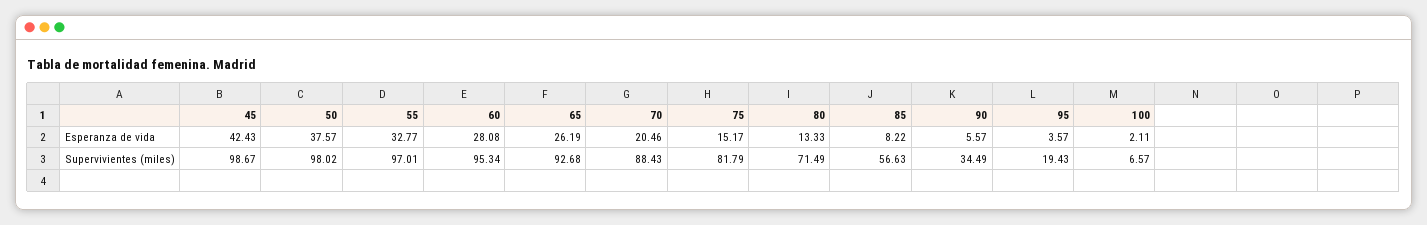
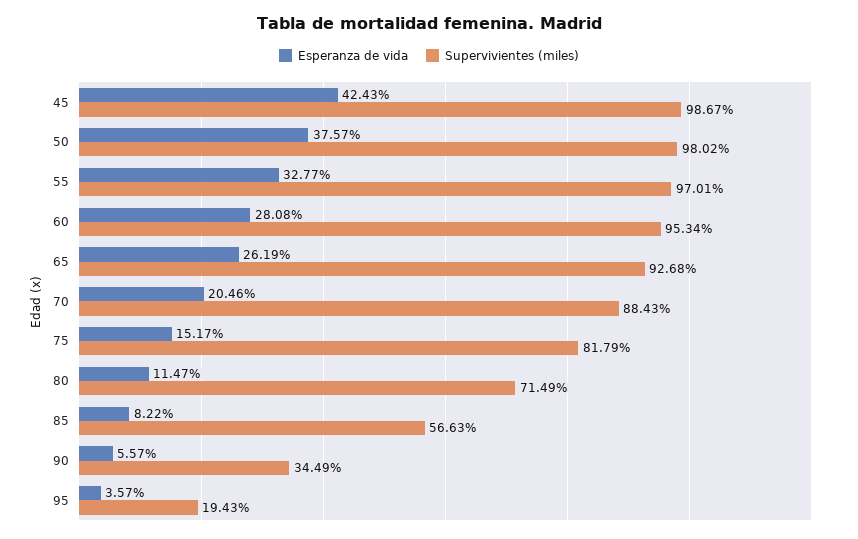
Esperanza de vida, 80: 13.33 -> 11.47
Esperanza de vida, 100: 2.11 -> none
Supervivientes (miles), 100: 6.57 -> none

